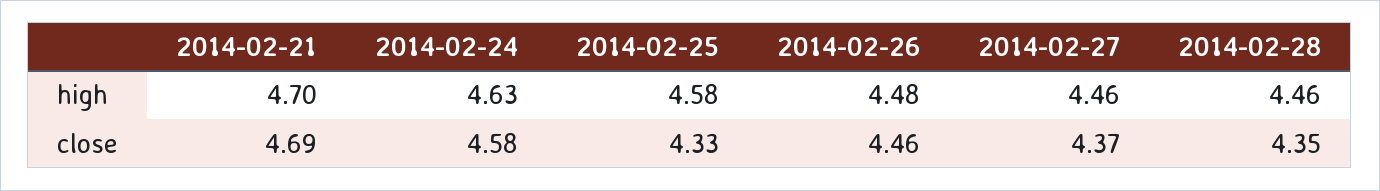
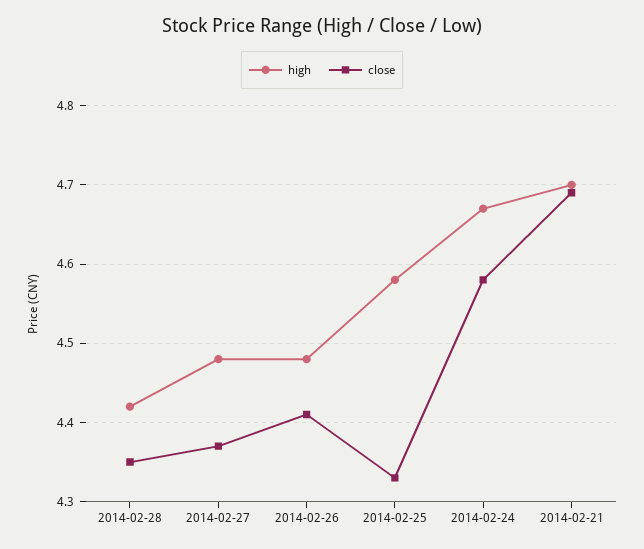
high, 2014-02-24: 4.63 -> 4.67
high, 2014-02-27: 4.46 -> 4.48
high, 2014-02-28: 4.46 -> 4.42
close, 2014-02-26: 4.46 -> 4.41

